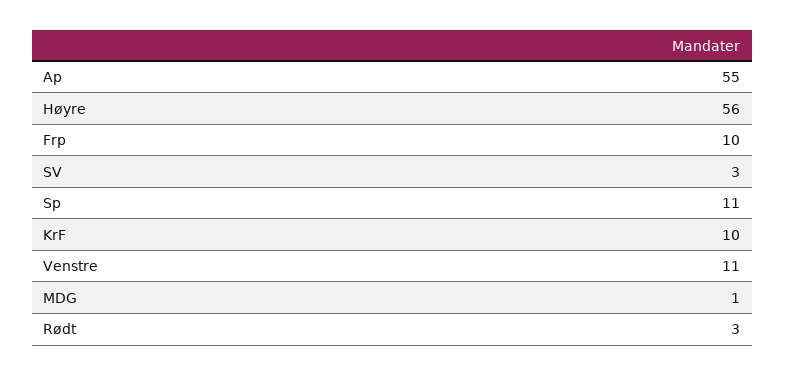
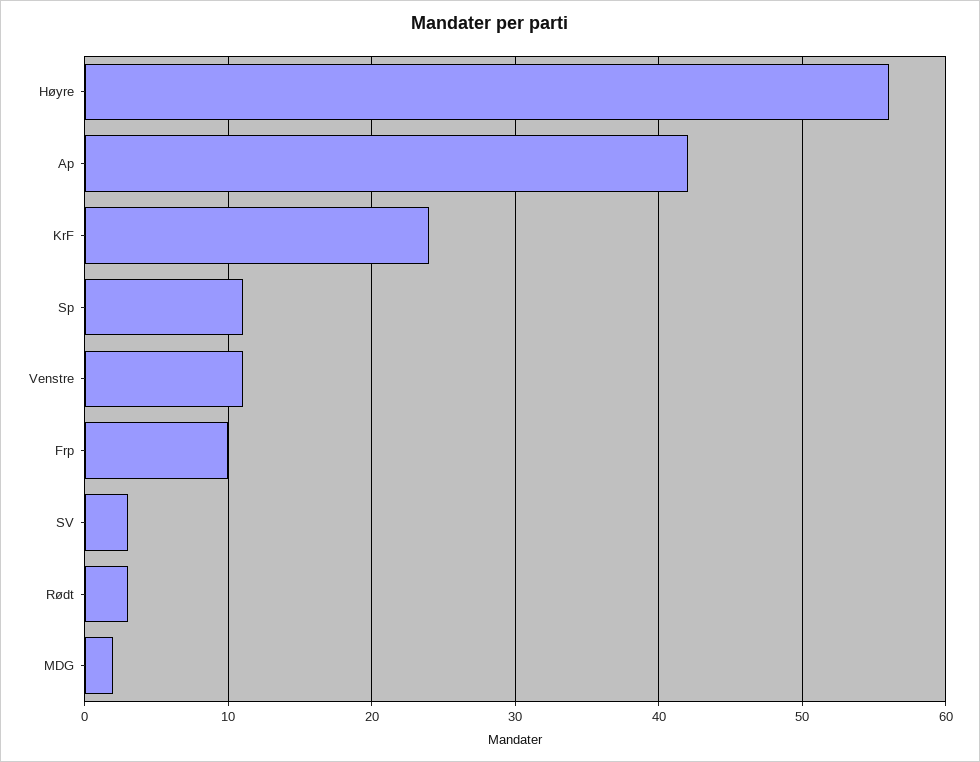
Ap: 55 -> 42
KrF: 10 -> 24
MDG: 1 -> 2

